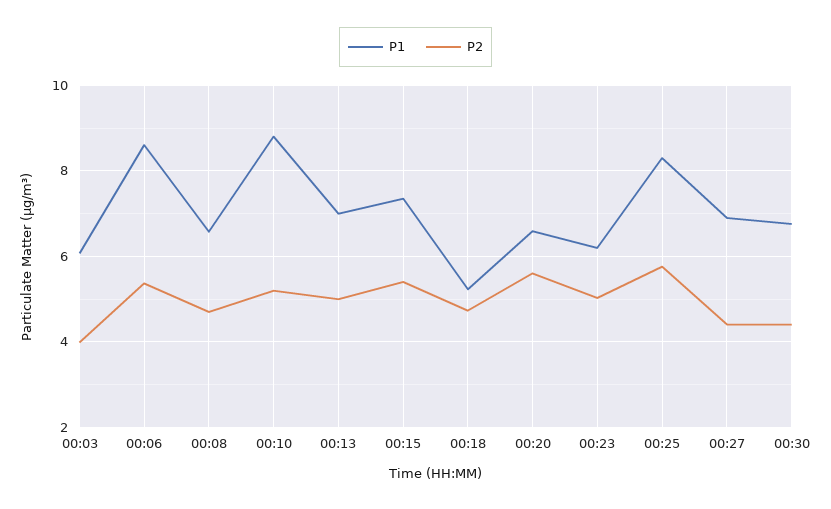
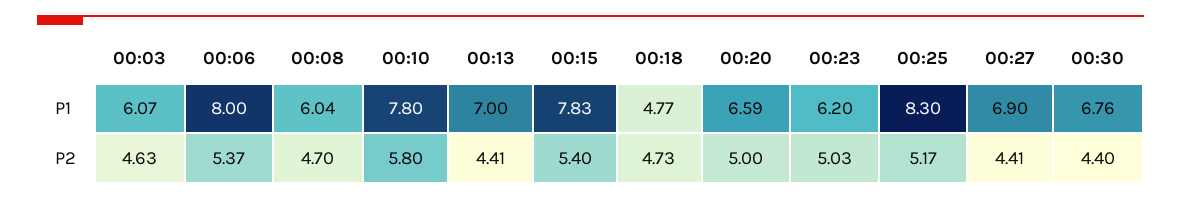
P2, 00:03: 4 -> 4.63
P1, 00:06: 8.6 -> 8
P1, 00:08: 6.6 -> 6.04
P1, 00:10: 8.8 -> 7.8
P2, 00:10: 5.2 -> 5.8
P2, 00:13: 5 -> 4.41
P1, 00:15: 7.4 -> 7.83
P1, 00:18: 5.2 -> 4.77
P2, 00:20: 5.6 -> 5
P2, 00:25: 5.8 -> 5.17

